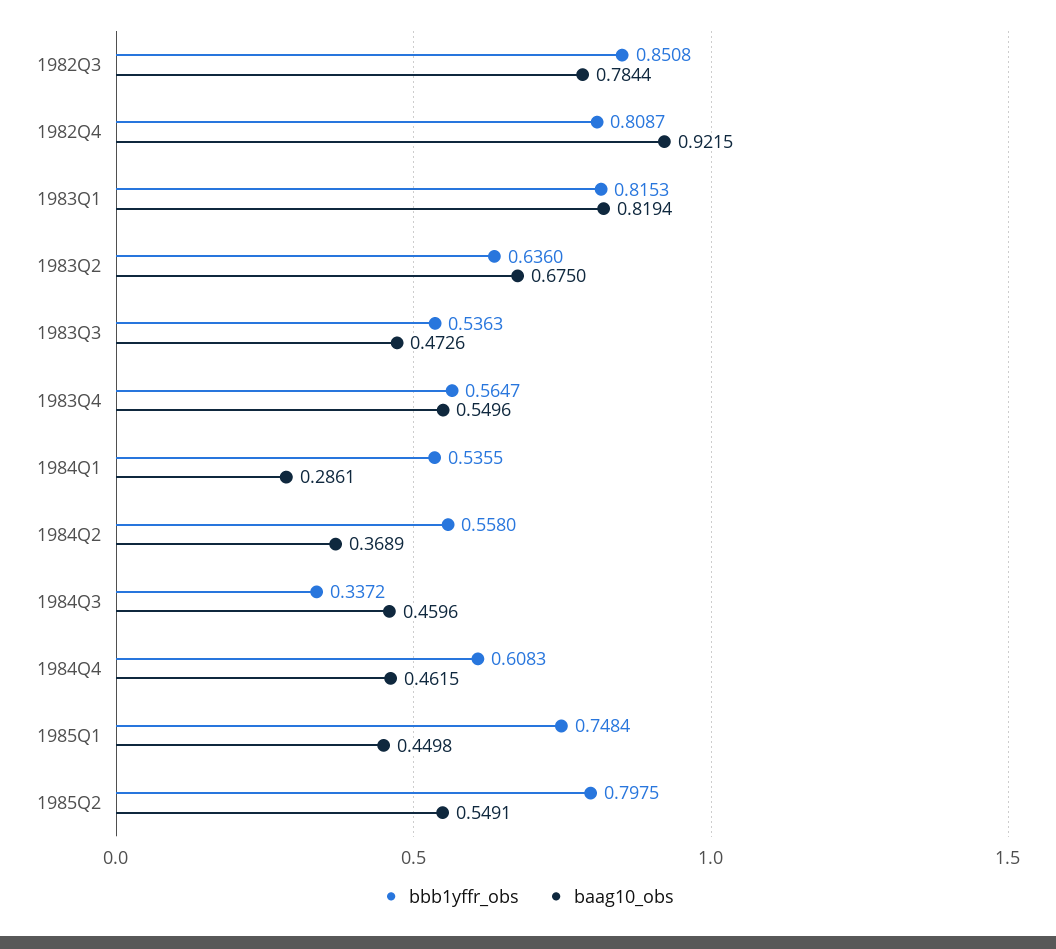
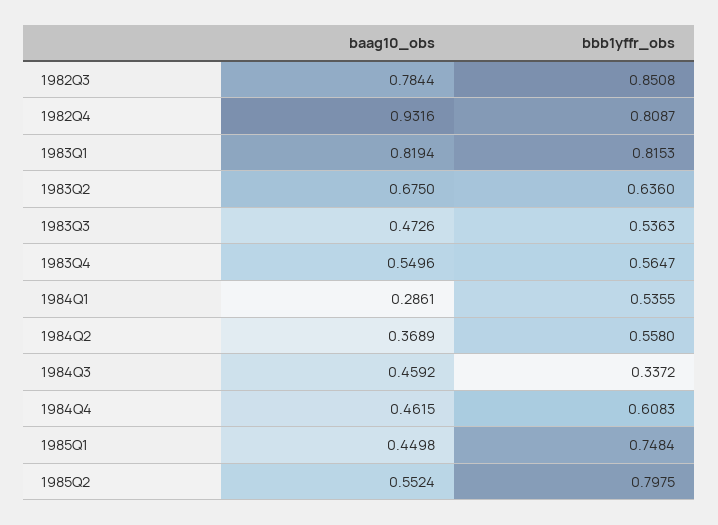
baag10_obs, 1982Q4: 0.9215 -> 0.9316
baag10_obs, 1984Q3: 0.4596 -> 0.4592
baag10_obs, 1985Q2: 0.5491 -> 0.5524

